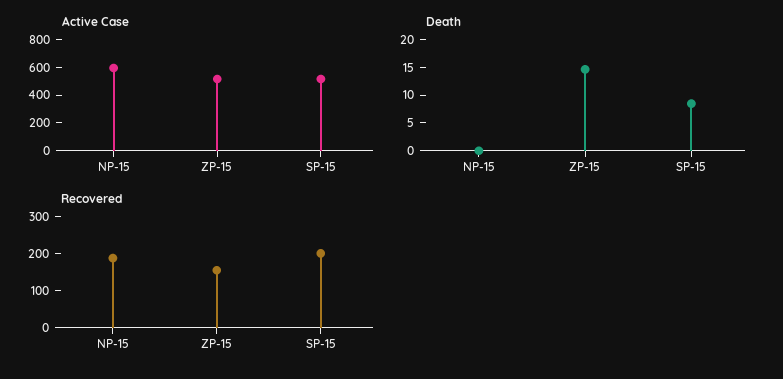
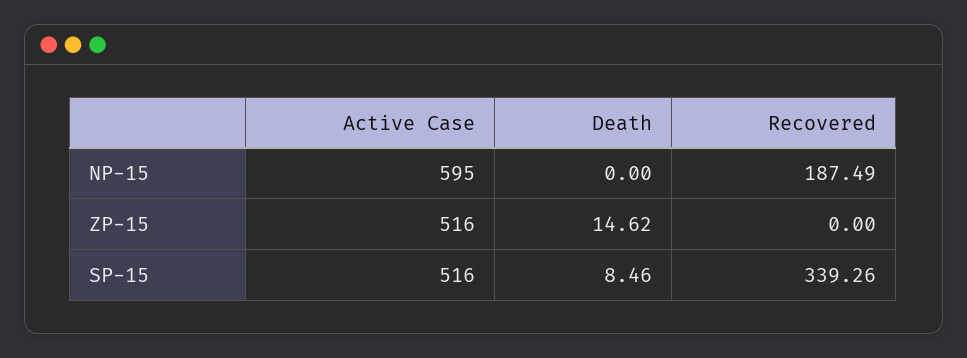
Recovered, ZP-15: 150 -> 0
Recovered, SP-15: 200 -> 339.26

